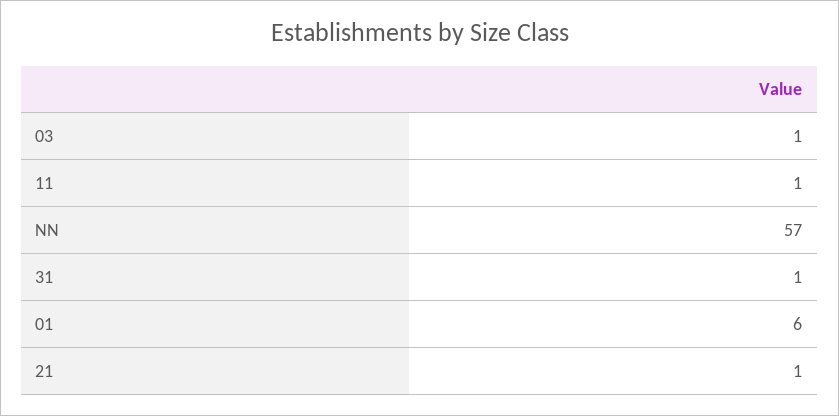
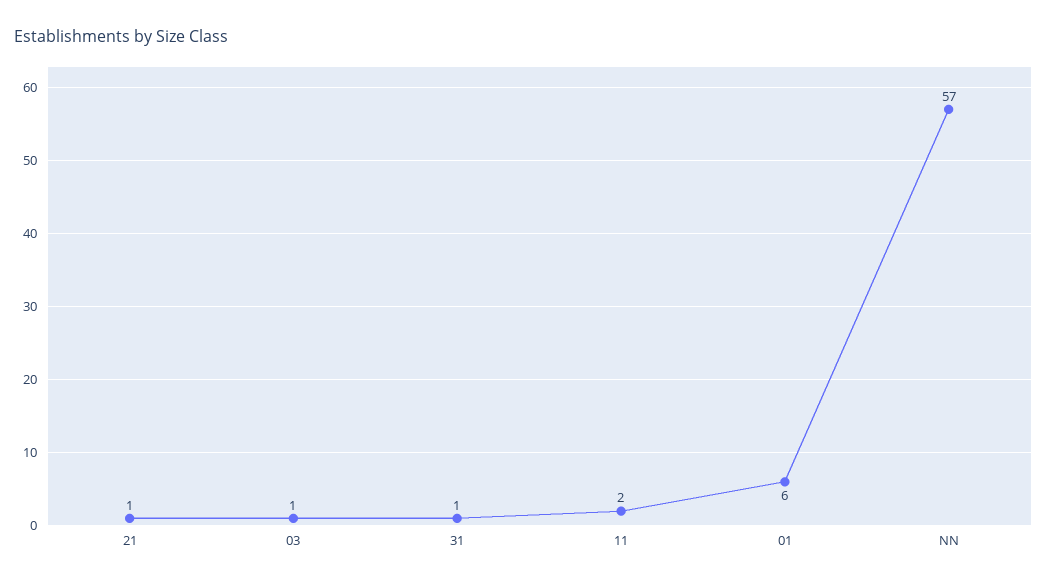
11: 1 -> 2

